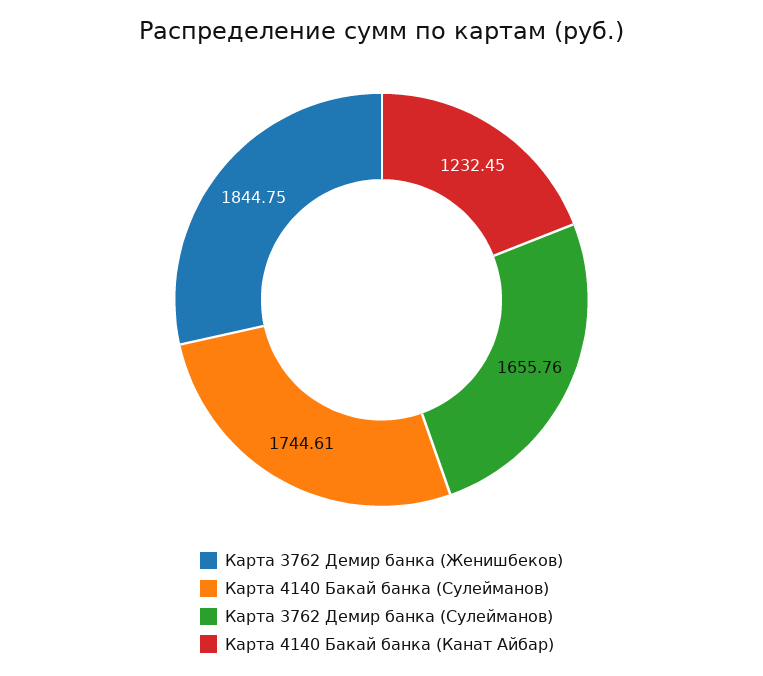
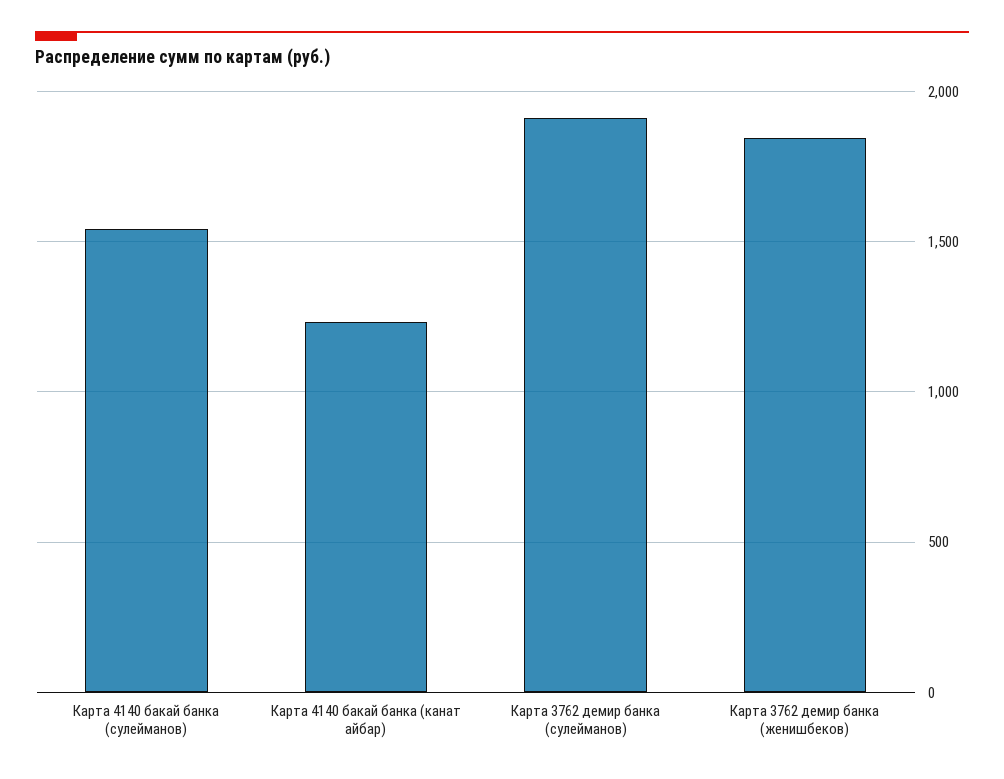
Карта 4140 Бакай банка (Сулейманов): 1744.61 -> 1550
Карта 3762 Демир банка (Сулейманов): 1655.76 -> 1900

